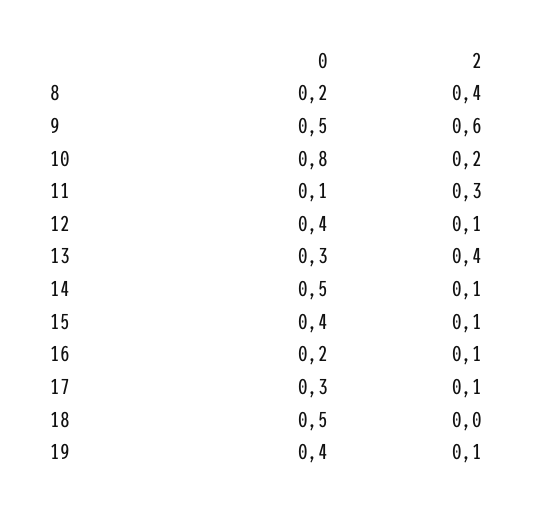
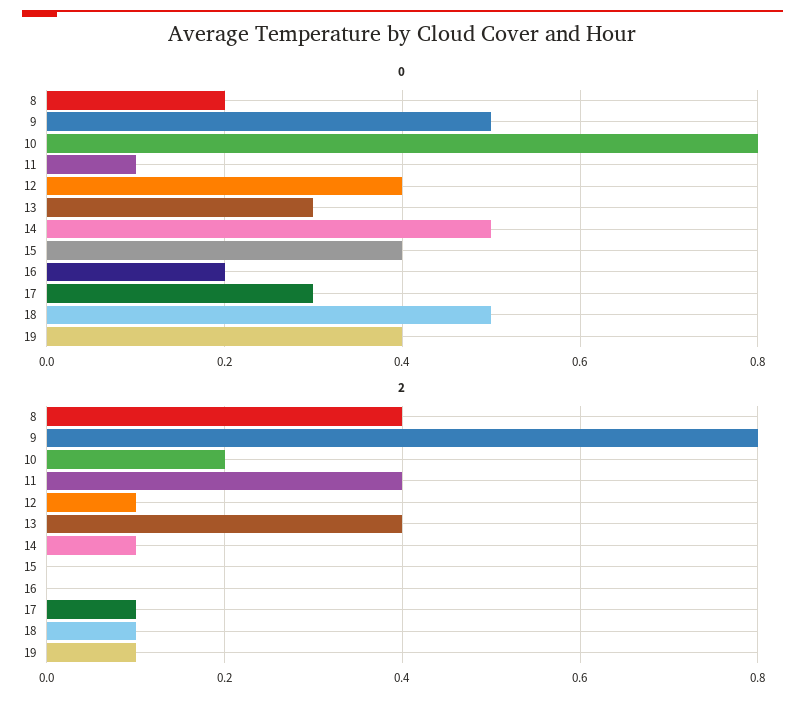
2, 9: 0.6 -> 0.8
2, 11: 0.3 -> 0.4
2, 15: 0.1 -> 0
2, 16: 0.1 -> 0
2, 18: 0 -> 0.1

